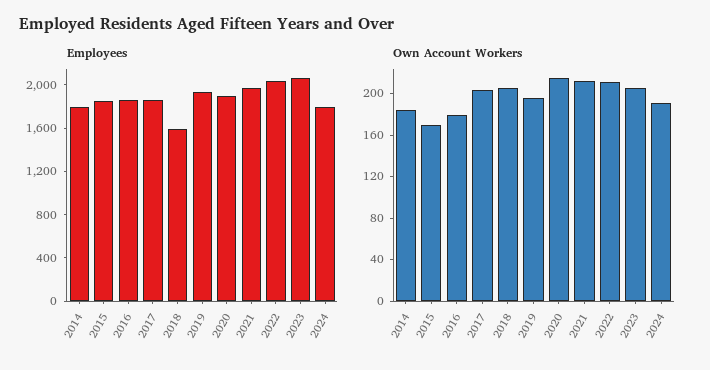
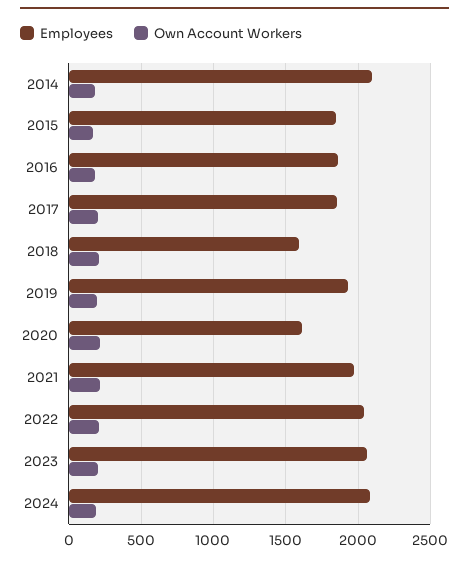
Employees, 2014: 1800 -> 2100
Employees, 2020: 1900 -> 1600
Employees, 2024: 1800 -> 2100

